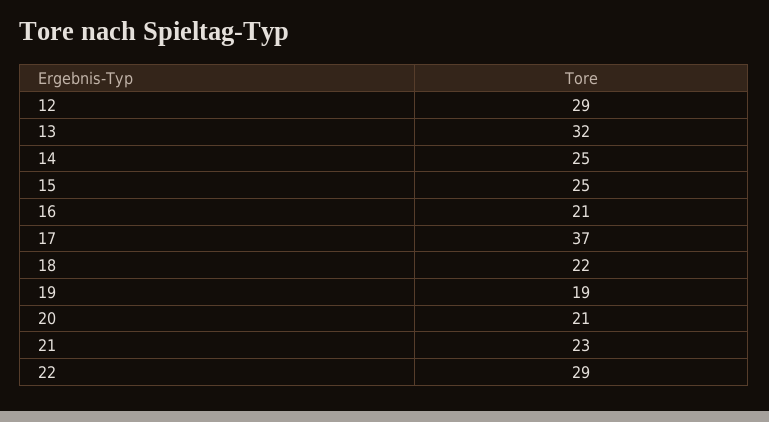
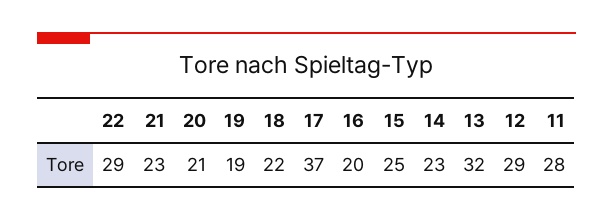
14: 25 -> 23
16: 21 -> 20
11: none -> 28

